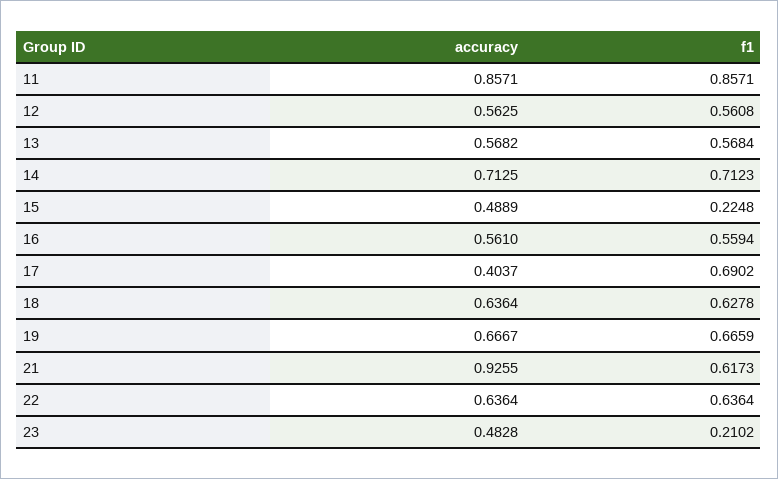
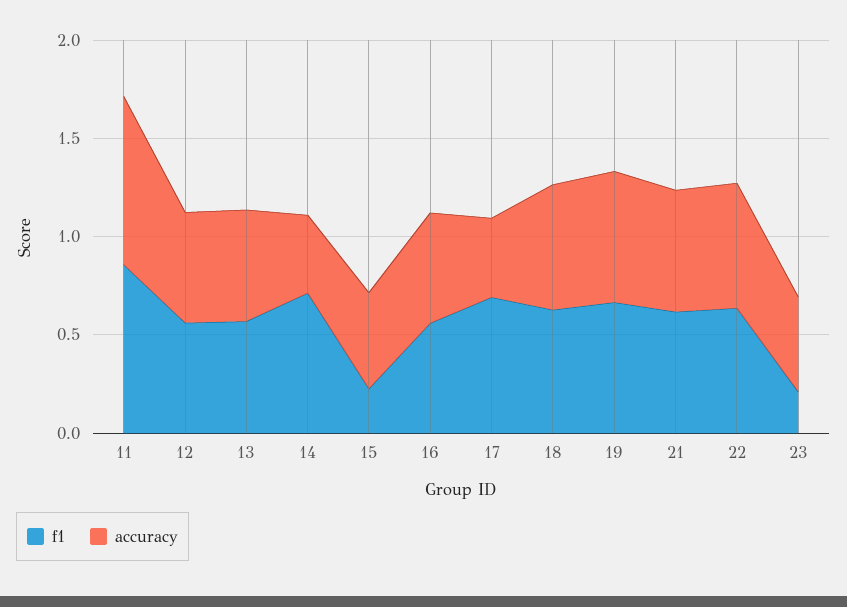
accuracy, 14: 0.7125 -> 0.4
accuracy, 21: 0.9255 -> 0.6

